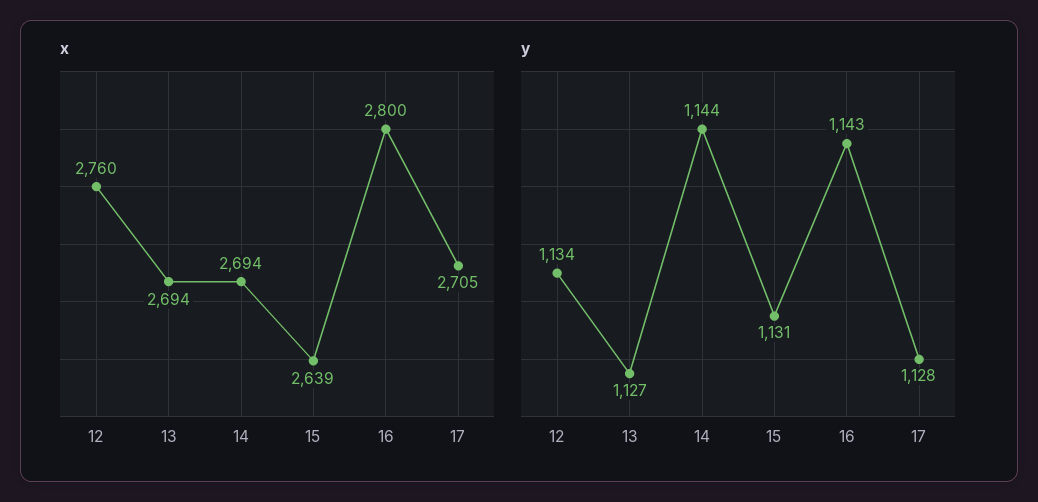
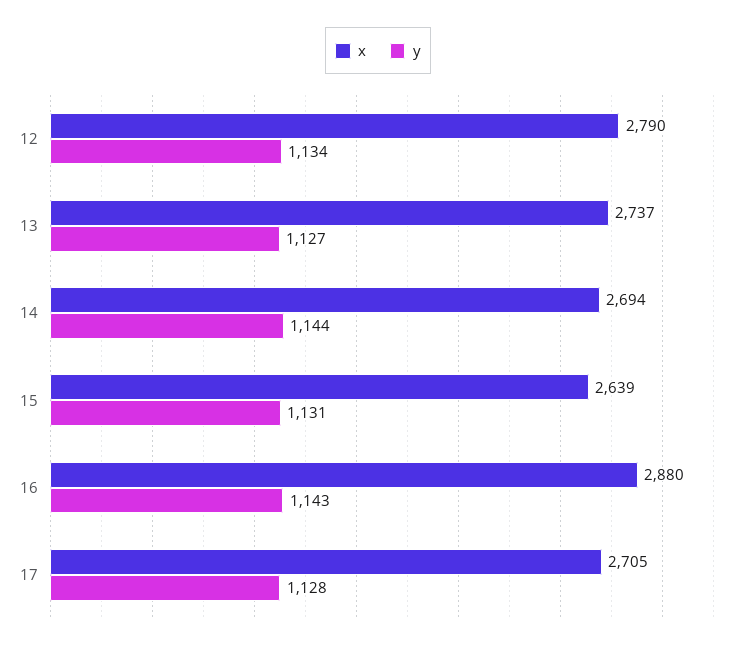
x, 12: 2760 -> 2790
x, 13: 2694 -> 2737
x, 16: 2800 -> 2880

